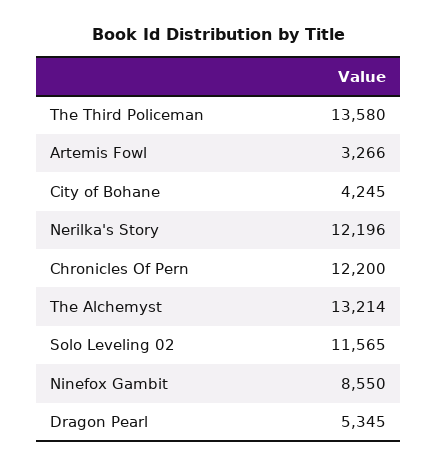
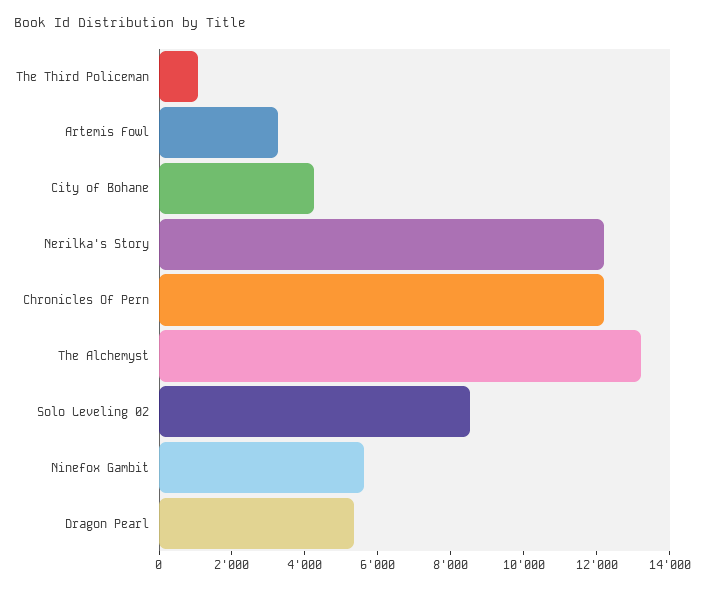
The Third Policeman: 13580 -> 1000
Solo Leveling 02: 11565 -> 8500
Ninefox Gambit: 8550 -> 5500

